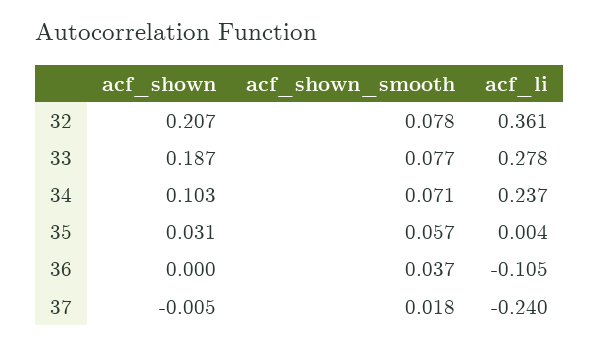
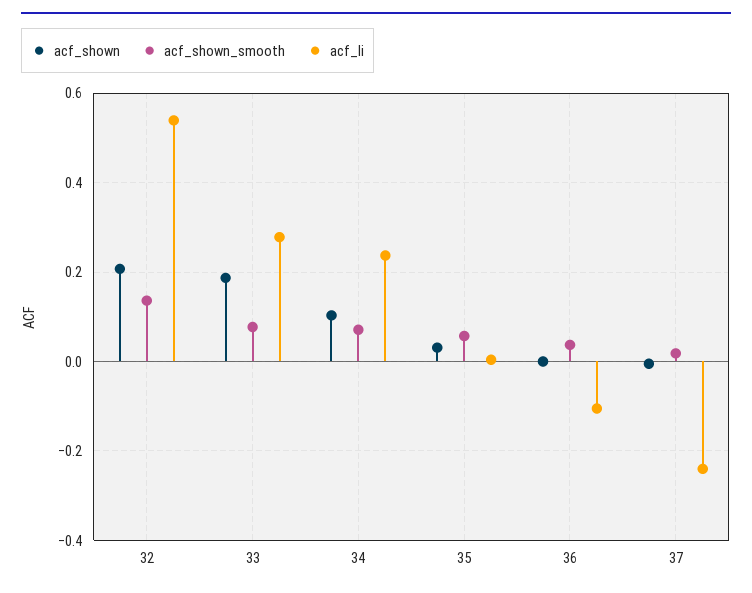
acf_shown_smooth, 32: 0.078 -> 0.14
acf_li, 32: 0.361 -> 0.54

